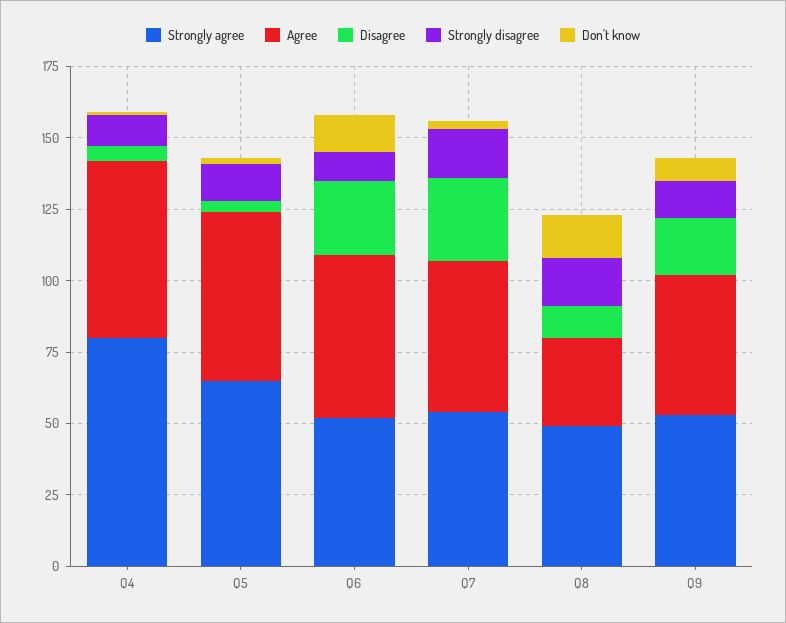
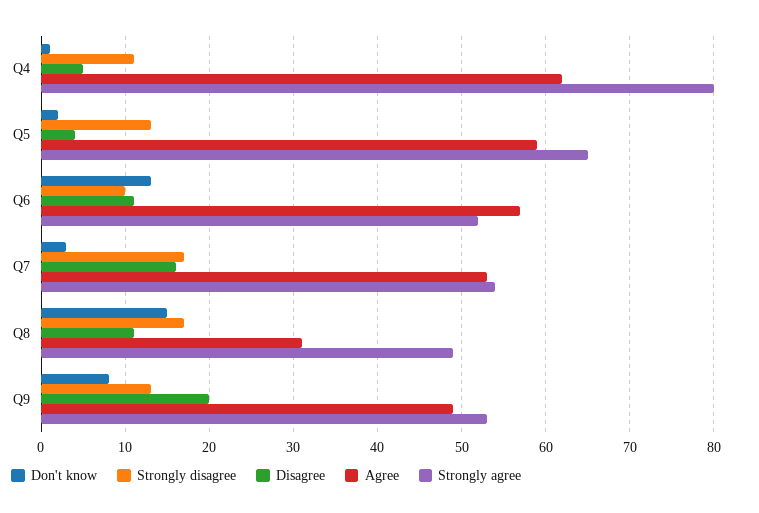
Disagree, Q6: 25 -> 11
Disagree, Q7: 30 -> 16

